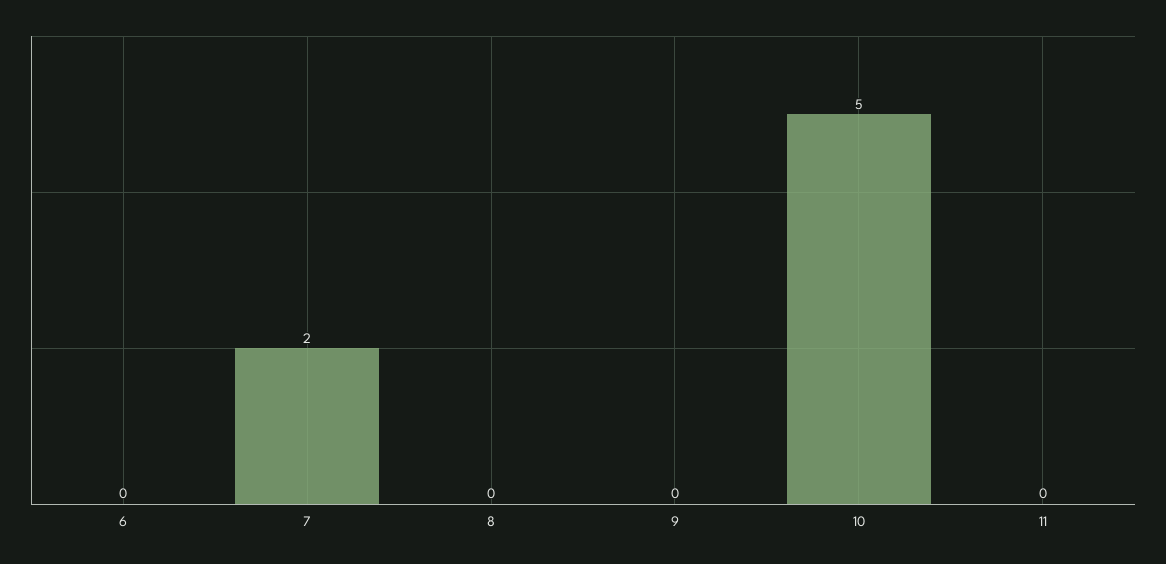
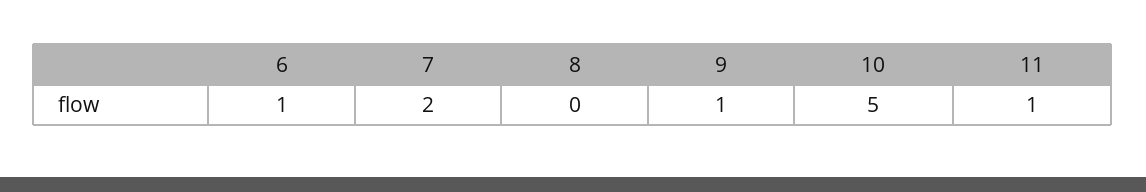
6: 0 -> 1
9: 0 -> 1
11: 0 -> 1

